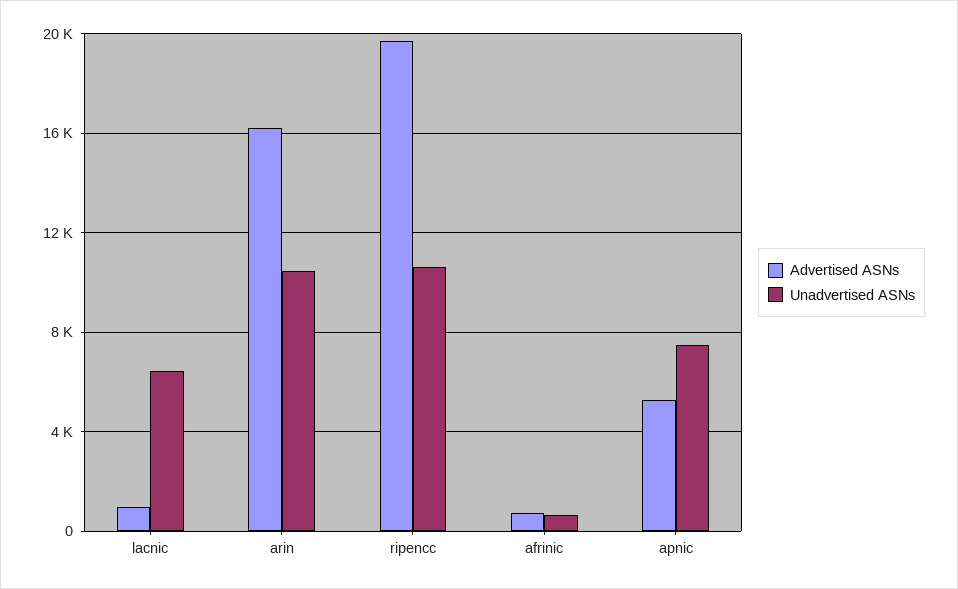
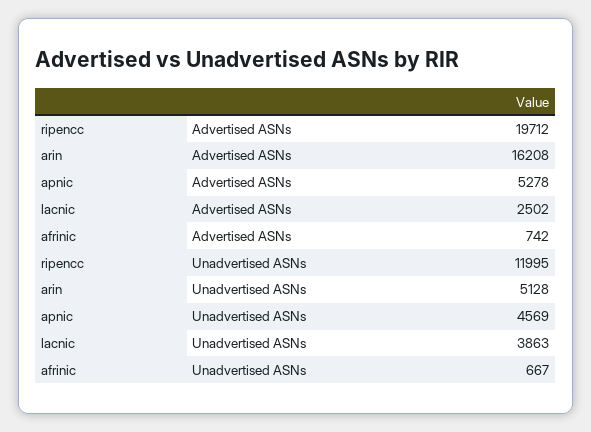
Advertised ASNs, lacnic: 1000 -> 2502
Unadvertised ASNs, lacnic: 6500 -> 3863
Unadvertised ASNs, arin: 10500 -> 5128
Unadvertised ASNs, ripencc: 10500 -> 11995
Unadvertised ASNs, apnic: 7500 -> 4569

